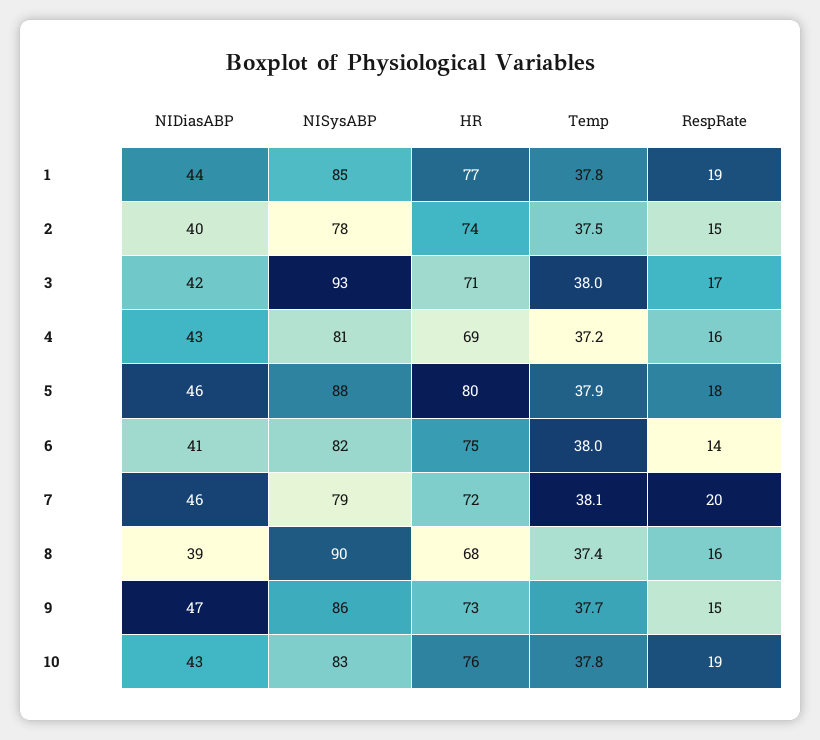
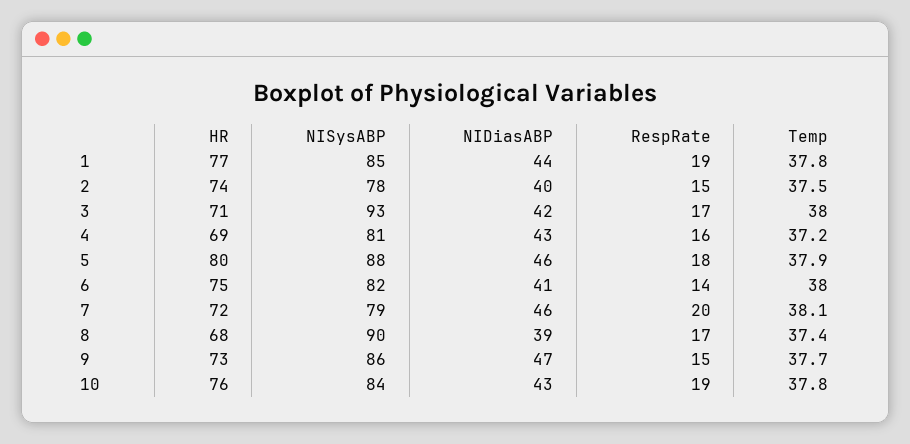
RespRate, 8: 16 -> 17
NISysABP, 10: 83 -> 84

